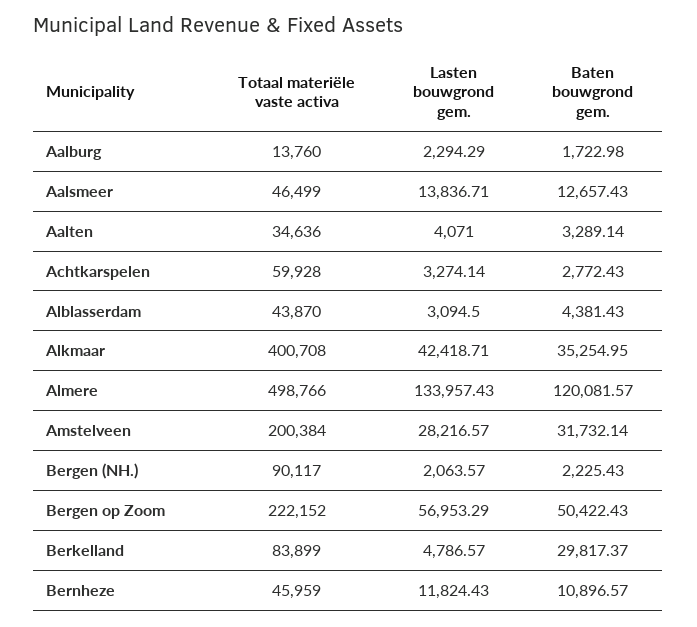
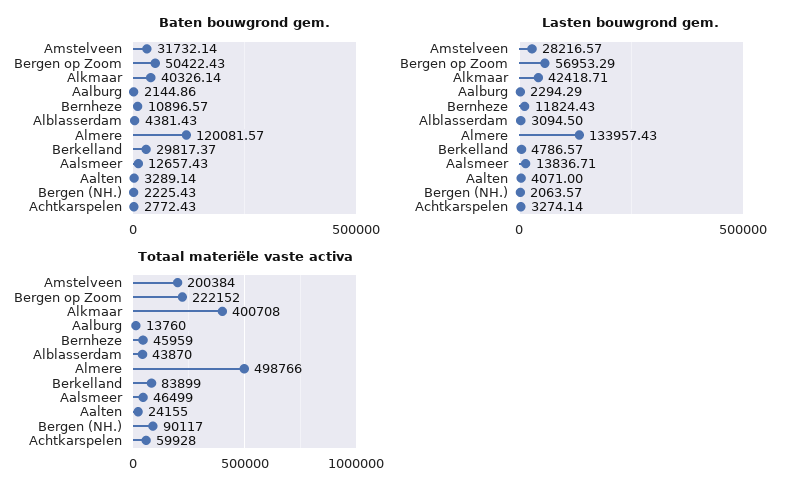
Baten bouwgrond gem., Aalburg: 1722.98 -> 2144.86
Totaal materiële vaste activa, Aalten: 34636 -> 24155
Baten bouwgrond gem., Alkmaar: 35254.95 -> 40326.14

